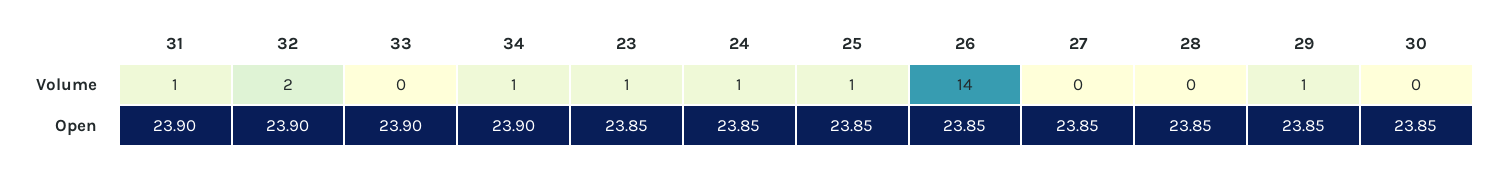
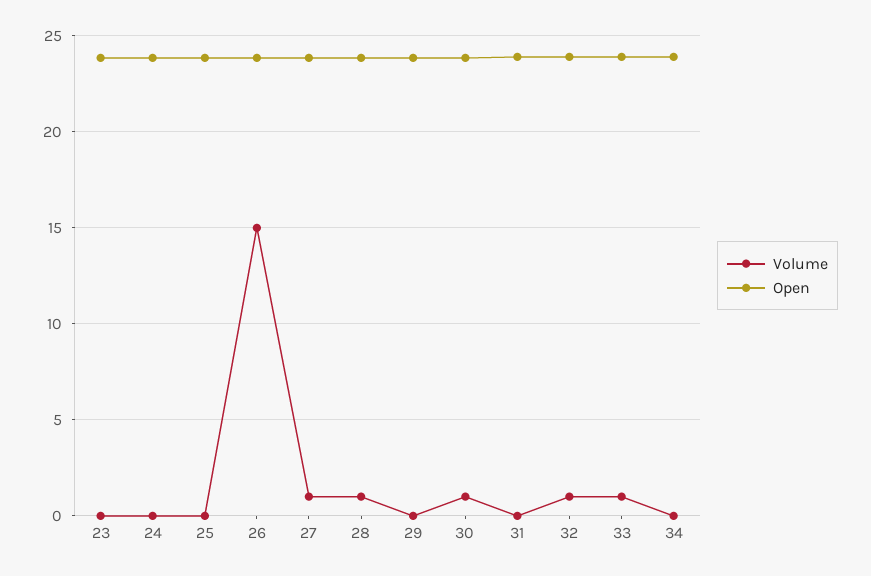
Volume, 31: 1 -> 0
Volume, 32: 2 -> 1
Volume, 33: 0 -> 1
Volume, 34: 1 -> 0
Volume, 23: 1 -> 0
Volume, 24: 1 -> 0
Volume, 25: 1 -> 0
Volume, 26: 14 -> 15
Volume, 27: 0 -> 1
Volume, 28: 0 -> 1
Volume, 29: 1 -> 0
Volume, 30: 0 -> 1

